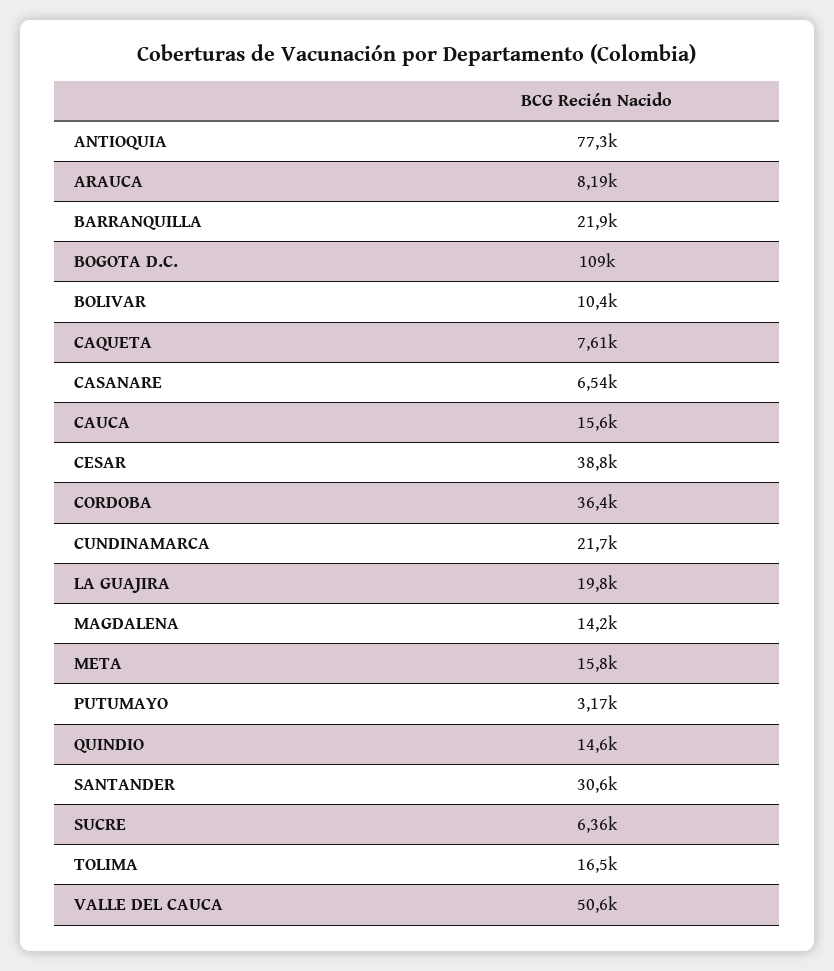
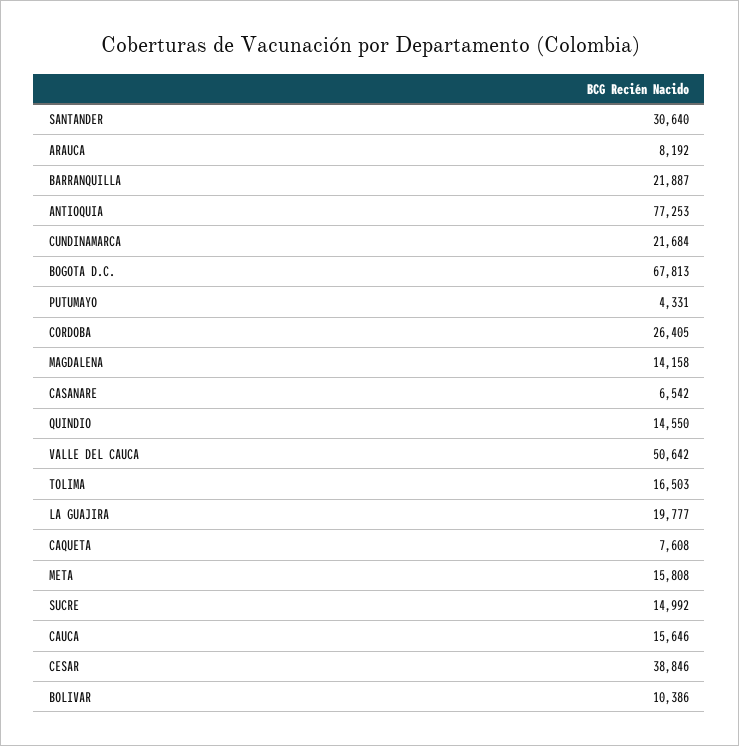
BOGOTA D.C.: 109000 -> 67813
CORDOBA: 36400 -> 26405
PUTUMAYO: 3170 -> 4331
SUCRE: 6360 -> 14992

